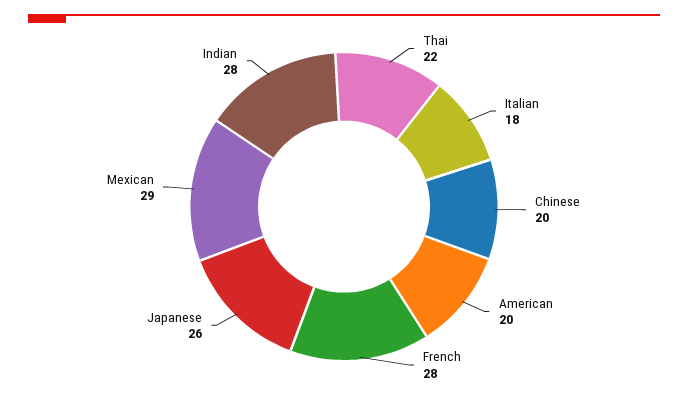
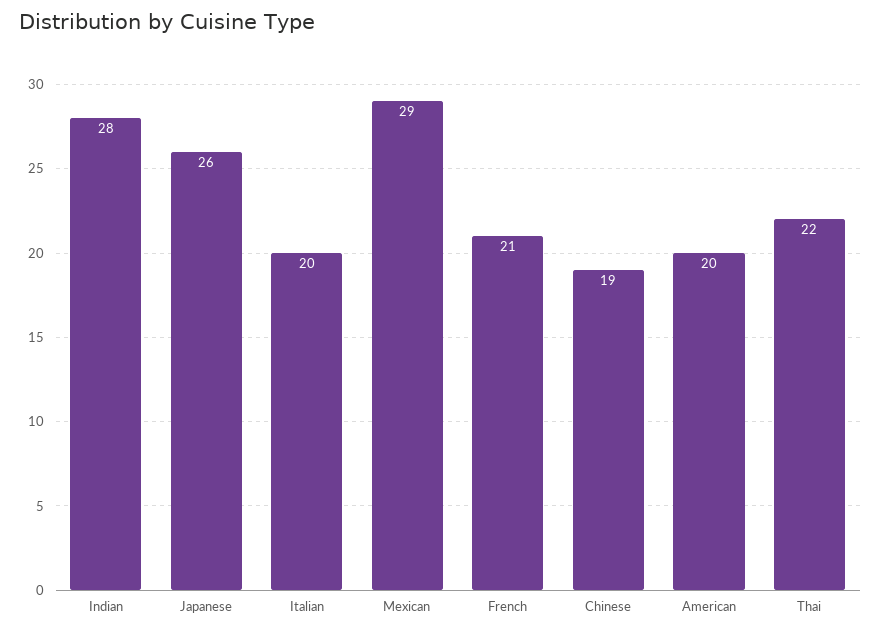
Italian: 18 -> 20
Chinese: 20 -> 19
French: 28 -> 21

